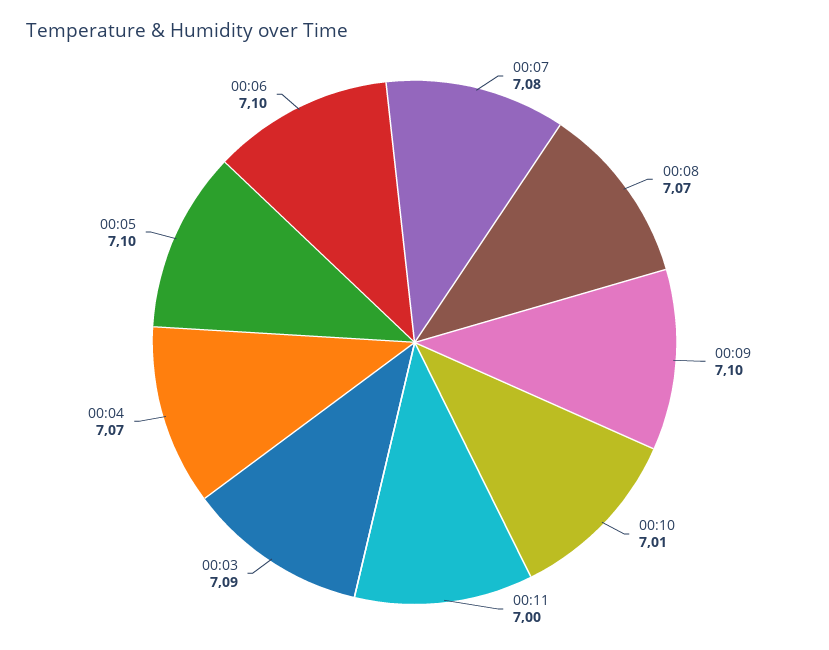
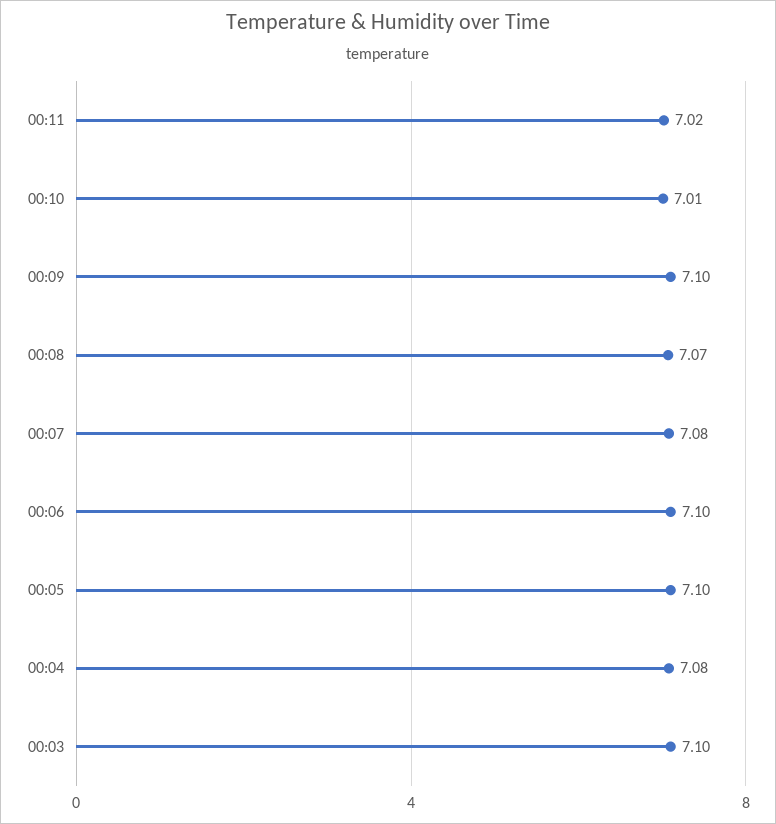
00:11: 7 -> 7.02
00:03: 7.09 -> 7.1
00:04: 7.07 -> 7.08

